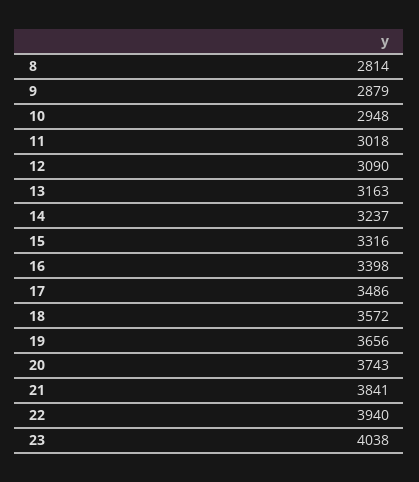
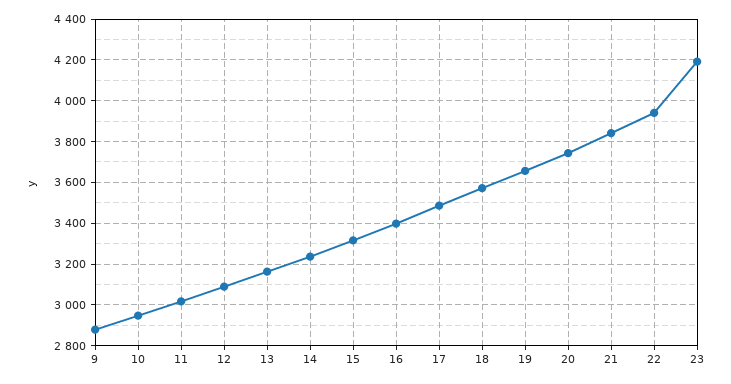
8: 2814 -> none
23: 4038 -> 4200

